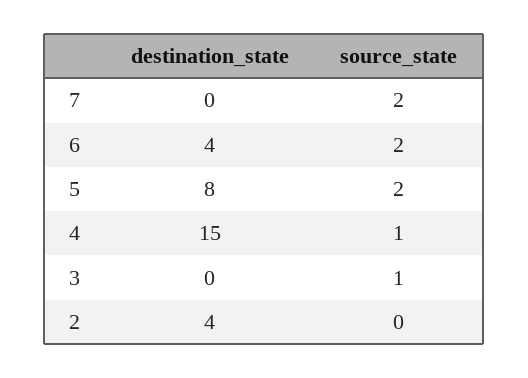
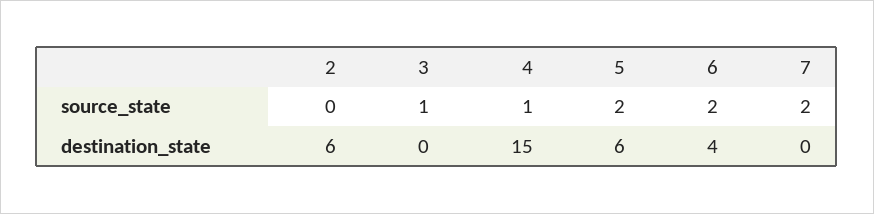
destination_state, 5: 8 -> 6
destination_state, 2: 4 -> 6

